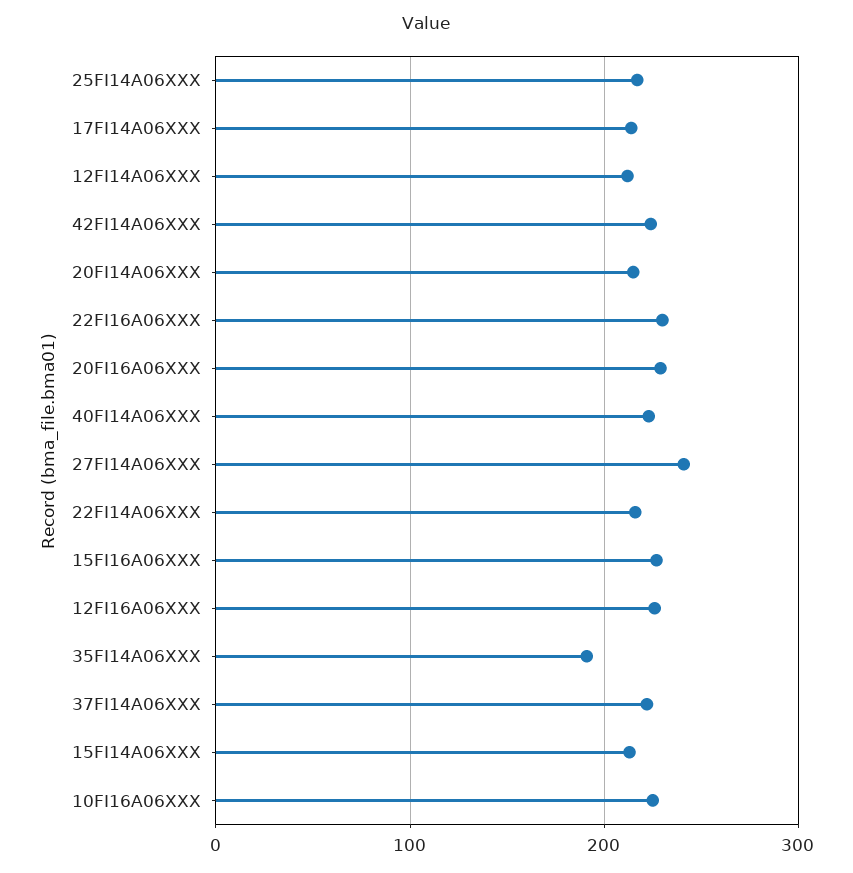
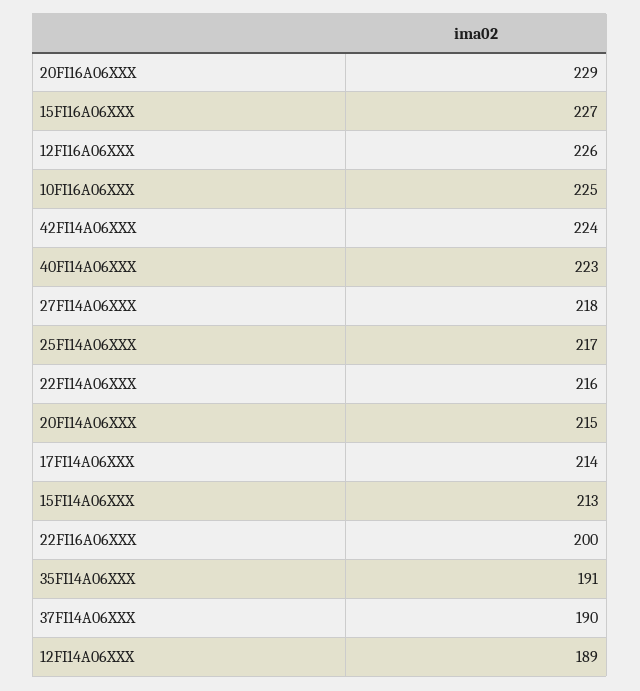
12FI14A06XXX: 210 -> 189
22FI16A06XXX: 230 -> 200
27FI14A06XXX: 240 -> 218
37FI14A06XXX: 220 -> 190

